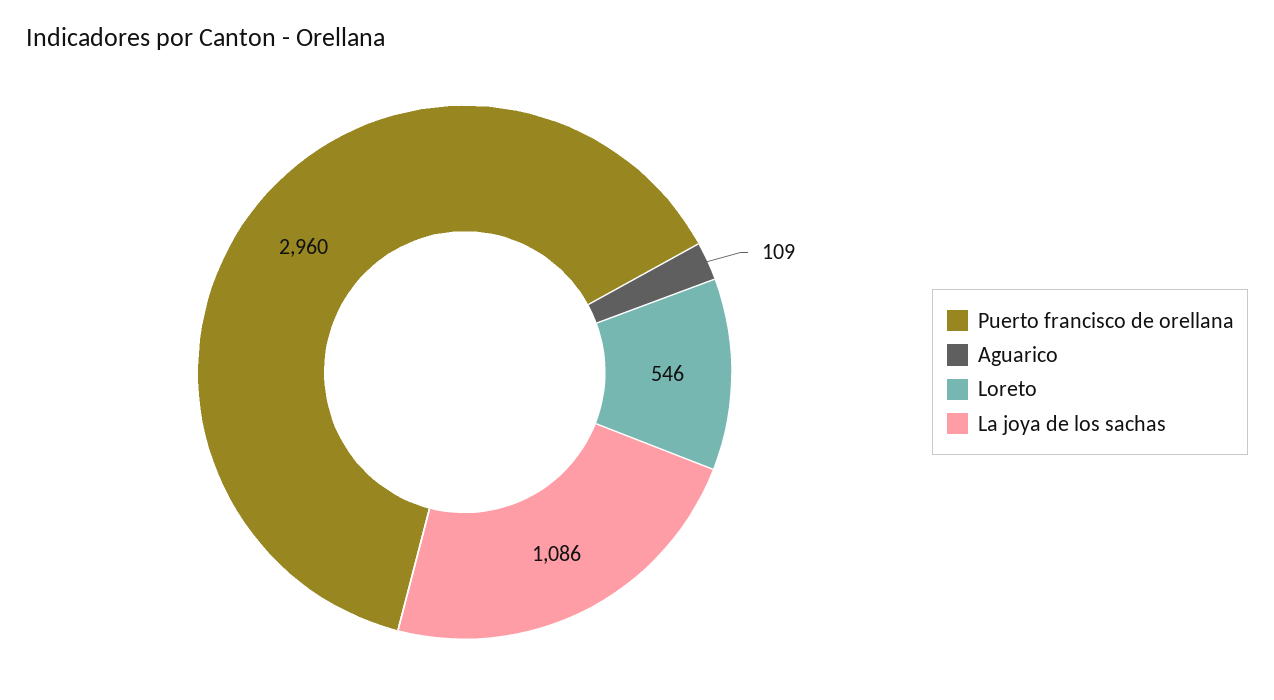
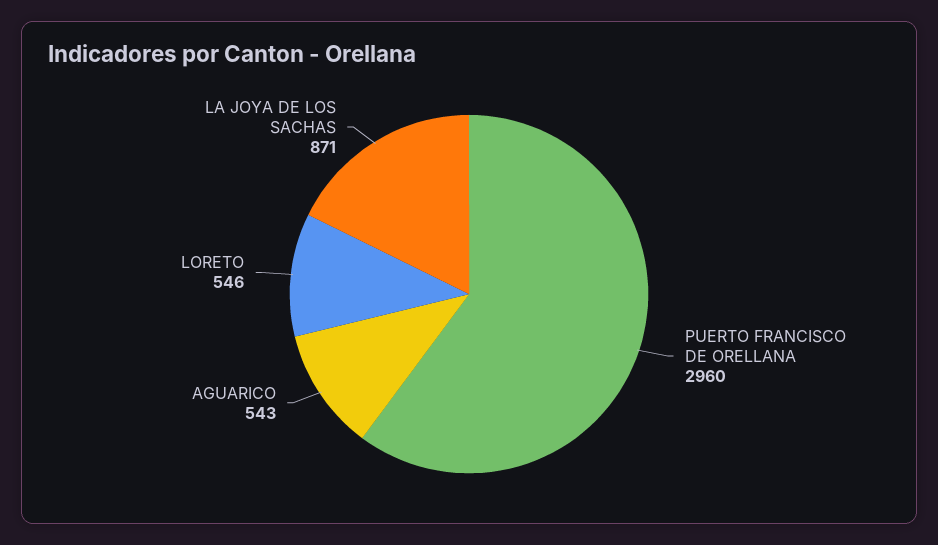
Aguarico: 109 -> 543
La joya de los sachas: 1086 -> 871

